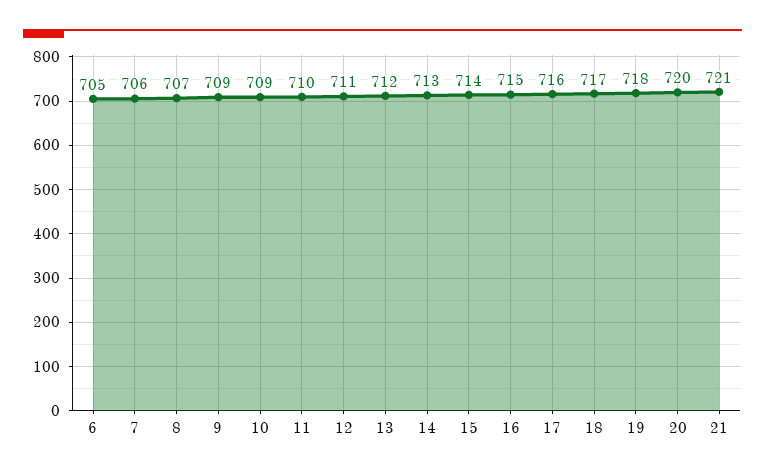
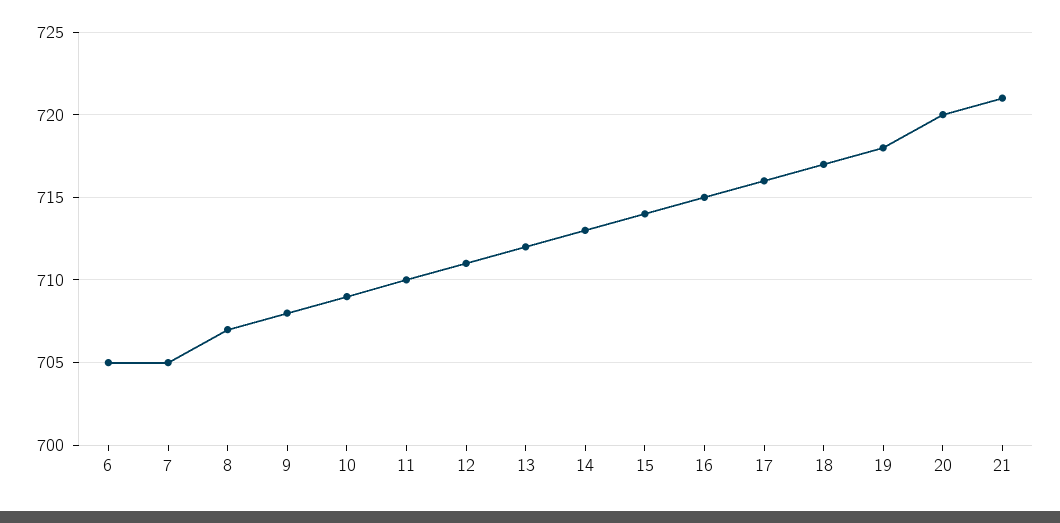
7: 706 -> 705
9: 709 -> 708

